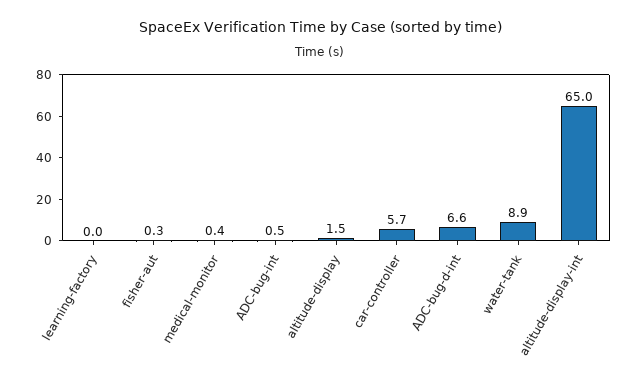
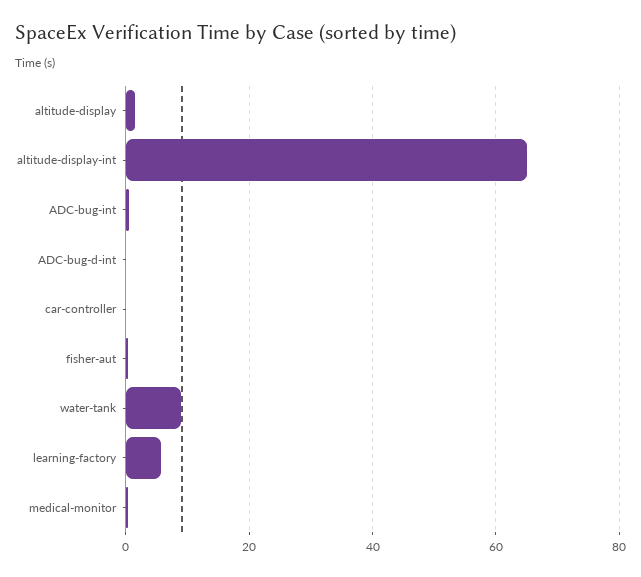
learning-factory: 0 -> 6
car-controller: 5.7 -> 0
ADC-bug-d-int: 6.6 -> 0

